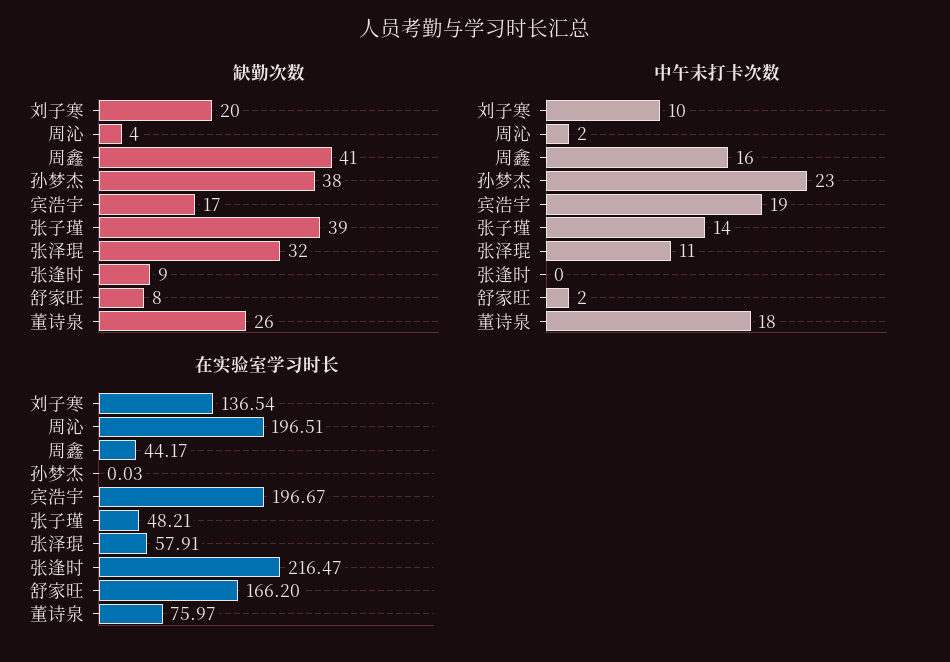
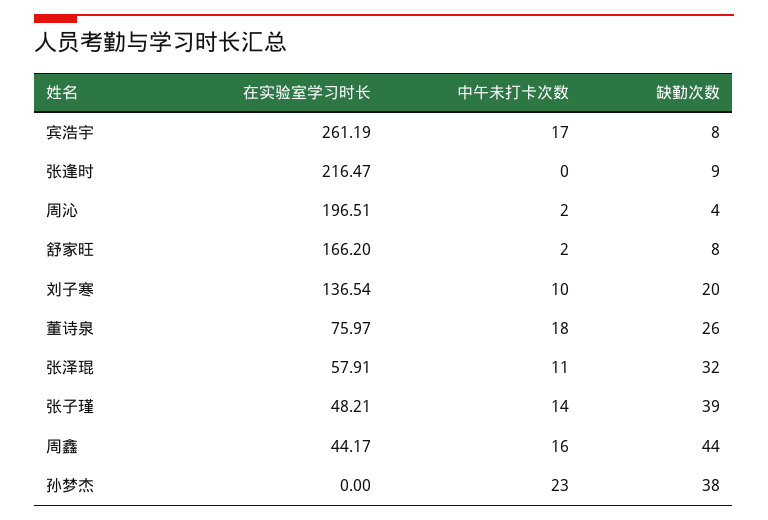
缺勤次数, 周鑫: 41 -> 44
缺勤次数, 宾浩宇: 17 -> 8
中午未打卡次数, 宾浩宇: 19 -> 17
在实验室学习时长, 孙梦杰: 0.03 -> 0
在实验室学习时长, 宾浩宇: 196.67 -> 261.19

